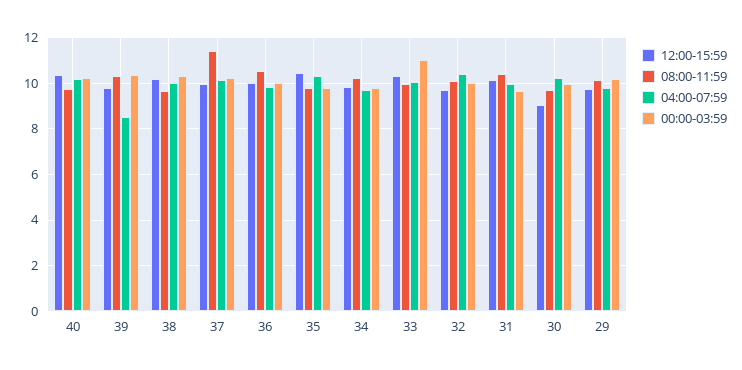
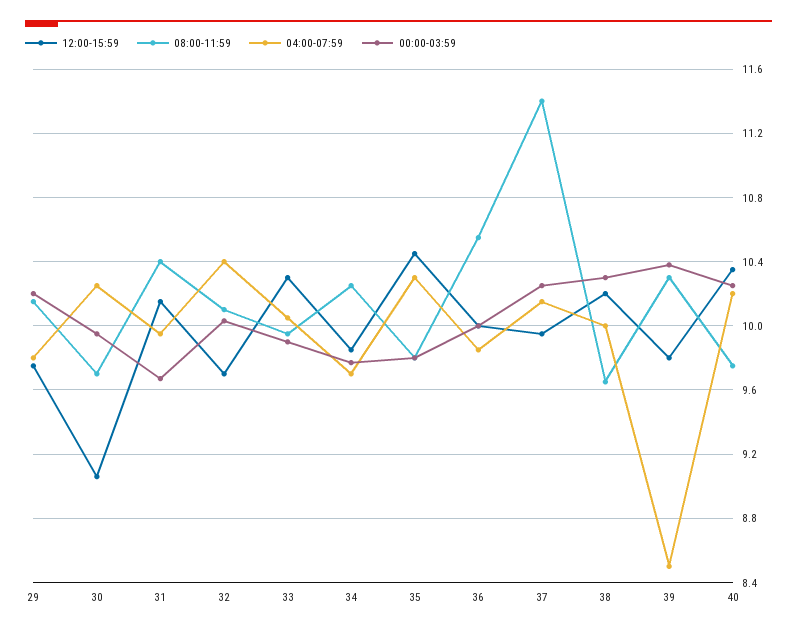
00:00-03:59, 33: 11 -> 9.9

